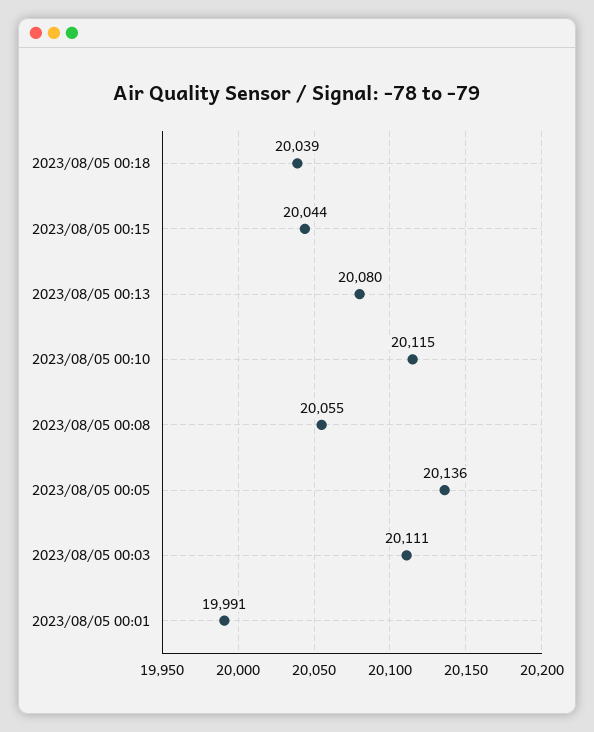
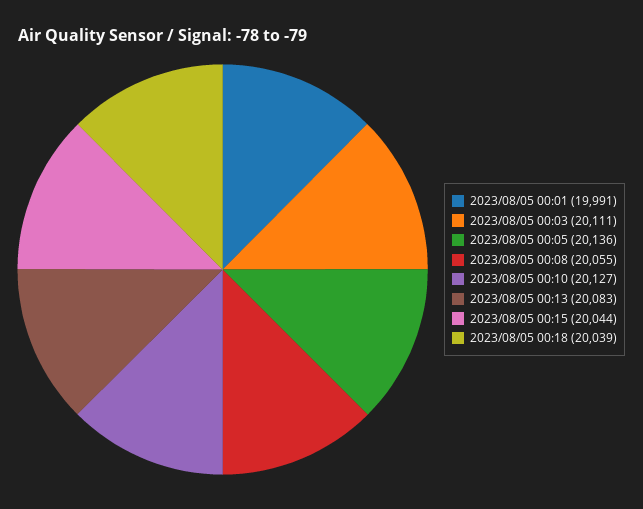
2023/08/05 00:13: 20080 -> 20083
2023/08/05 00:10: 20115 -> 20127

